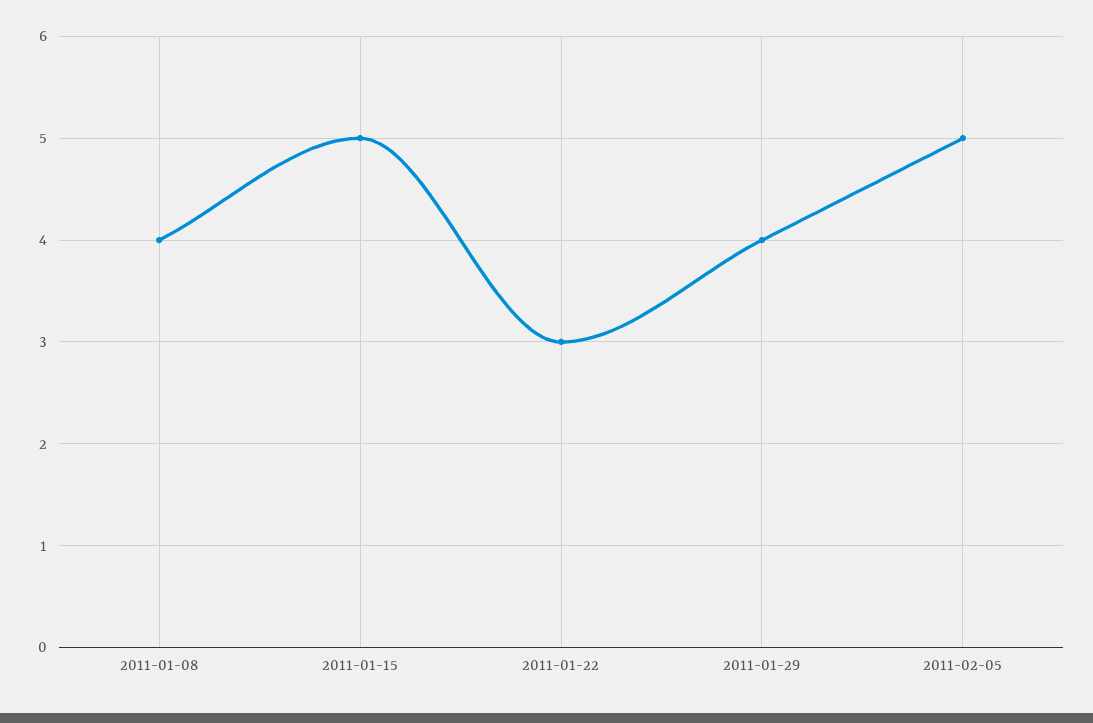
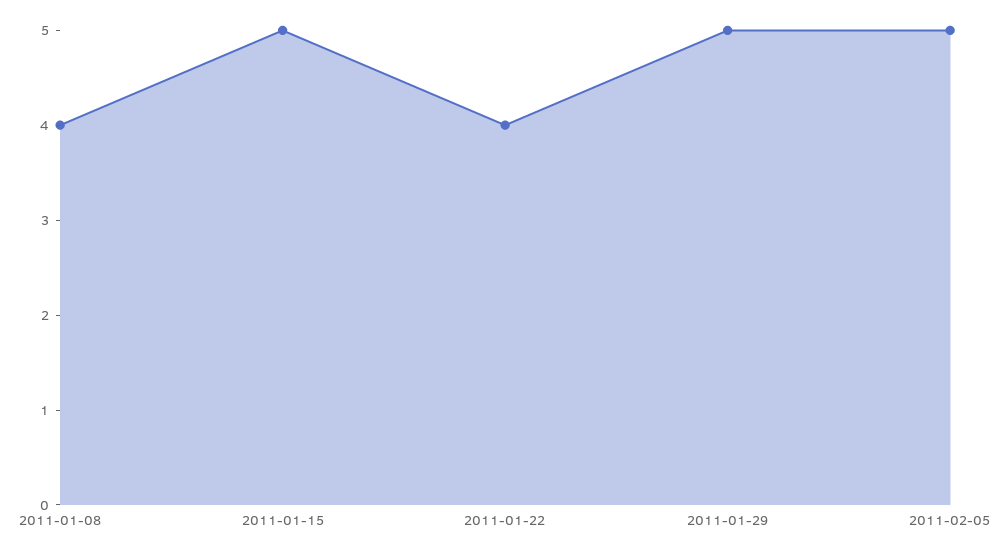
2011-01-22: 3 -> 4
2011-01-29: 4 -> 5

